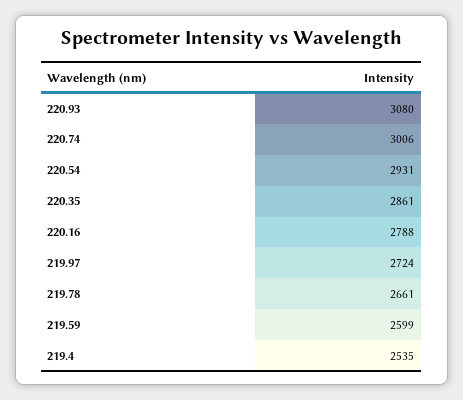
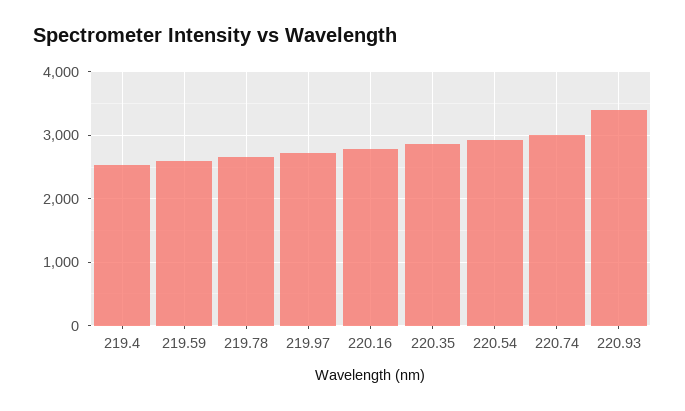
220.93: 3080 -> 3400

